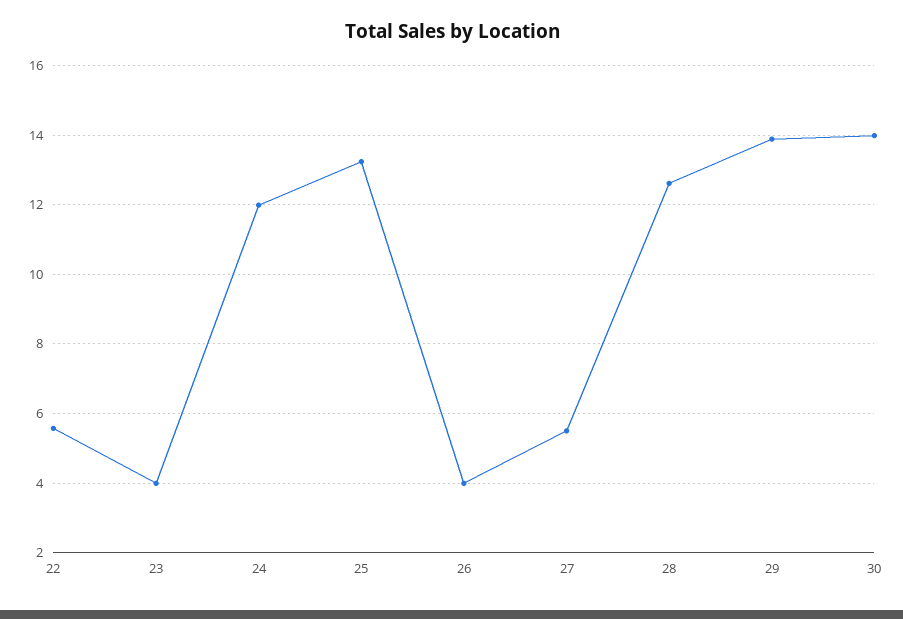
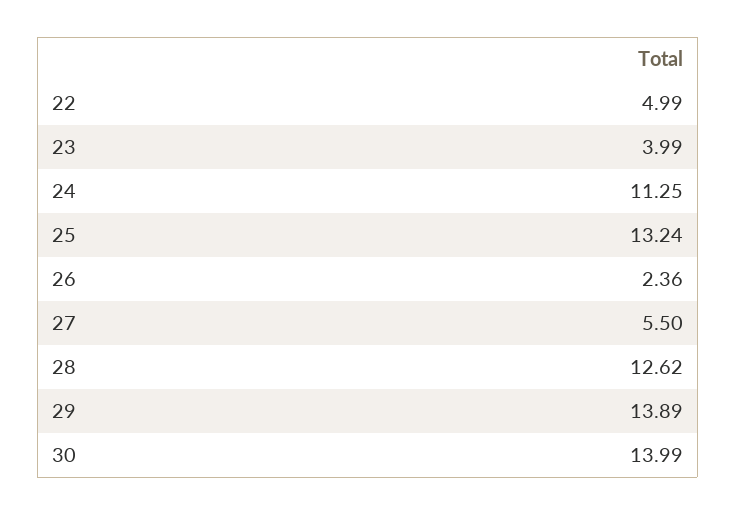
22: 5.6 -> 4.99
24: 12 -> 11.25
26: 4 -> 2.36

